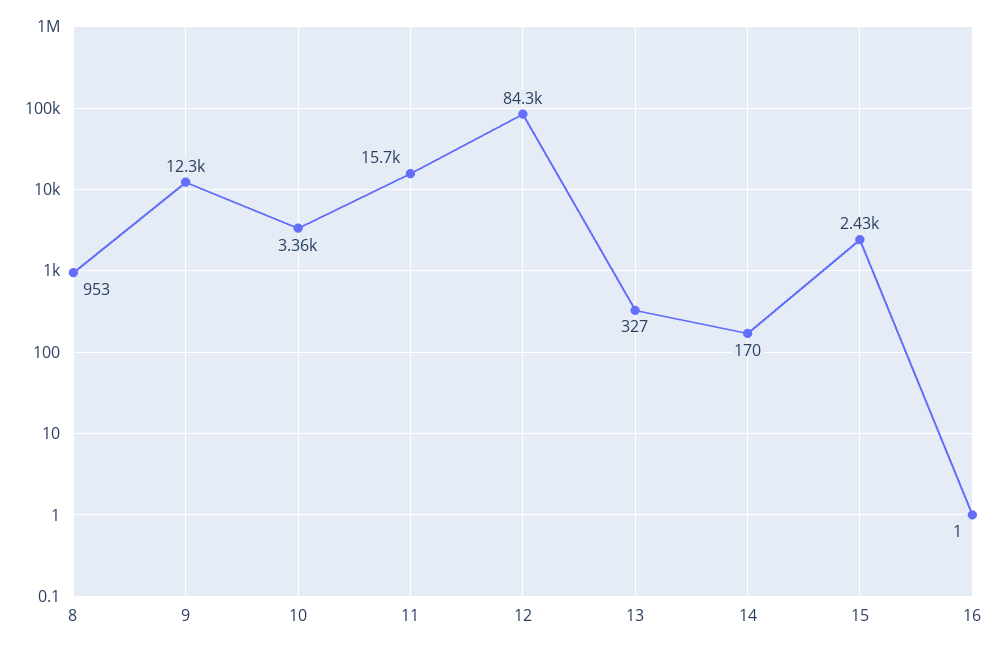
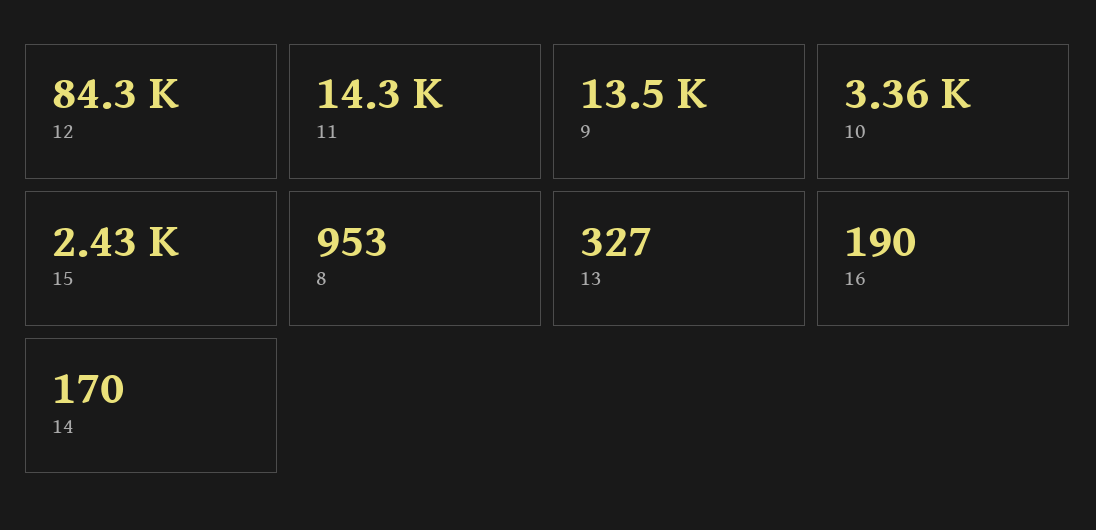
9: 12300 -> 13500
11: 15700 -> 14300
16: 1 -> 190

